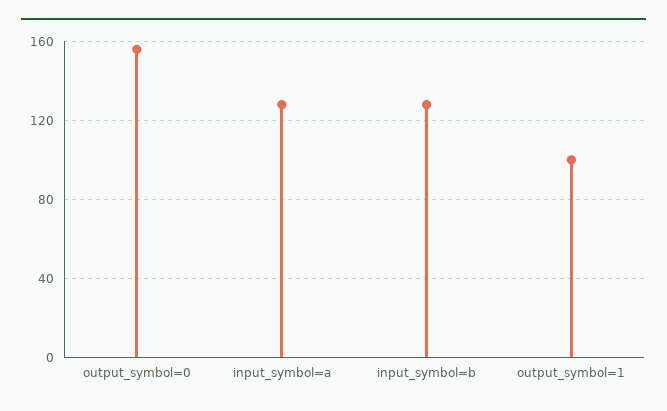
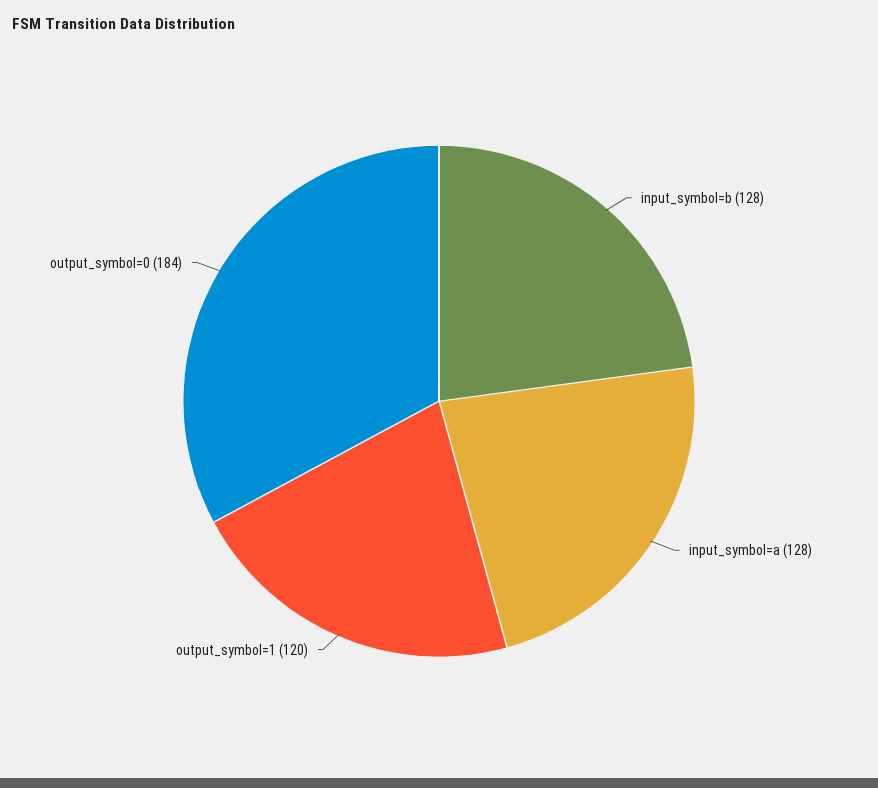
output_symbol=0: 155 -> 184
output_symbol=1: 100 -> 120

